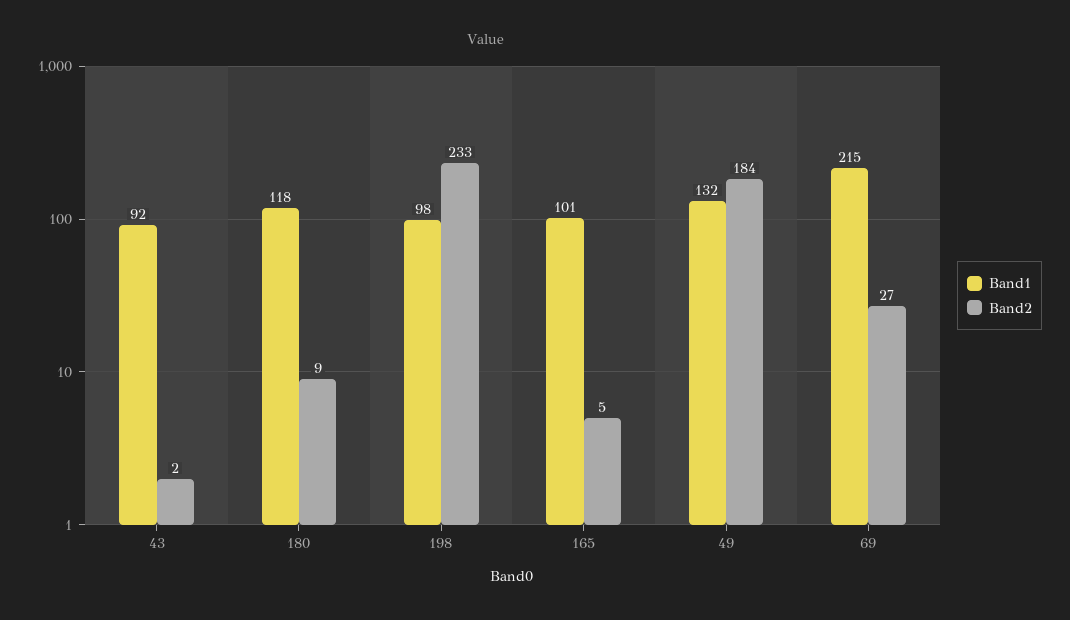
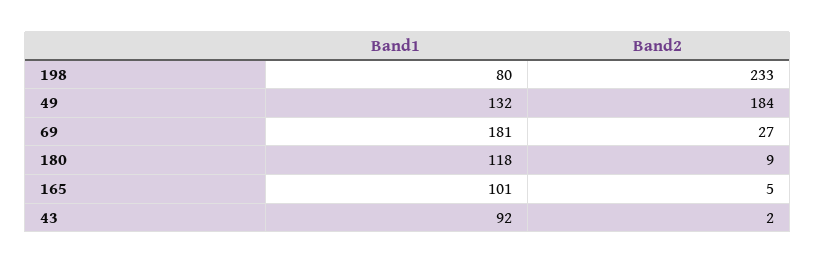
Band1, 198: 98 -> 80
Band1, 69: 215 -> 181

